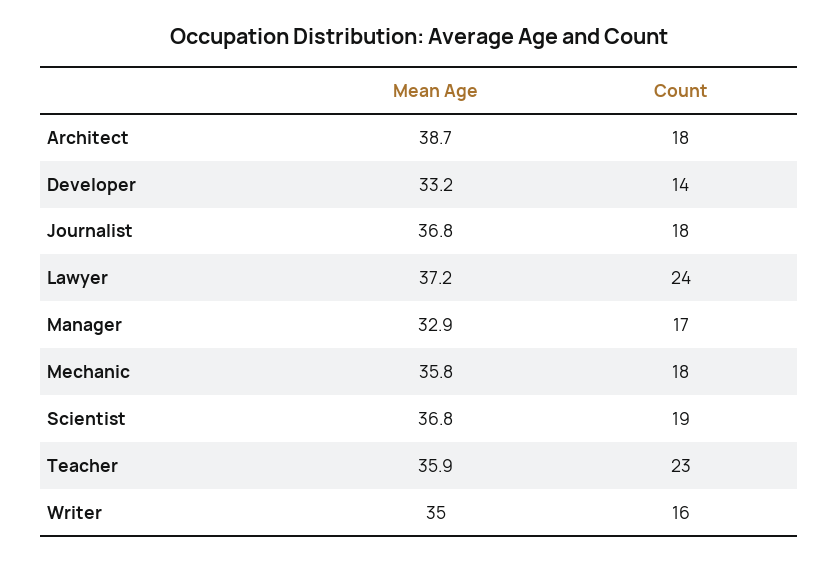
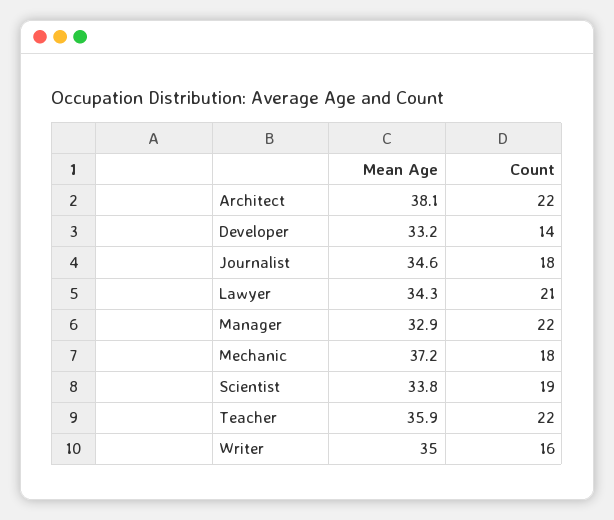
Mean Age, Architect: 38.7 -> 38.1
Count, Architect: 18 -> 22
Mean Age, Journalist: 36.8 -> 34.6
Mean Age, Lawyer: 37.2 -> 34.3
Count, Lawyer: 24 -> 21
Count, Manager: 17 -> 22
Mean Age, Mechanic: 35.8 -> 37.2
Mean Age, Scientist: 36.8 -> 33.8
Count, Teacher: 23 -> 22

